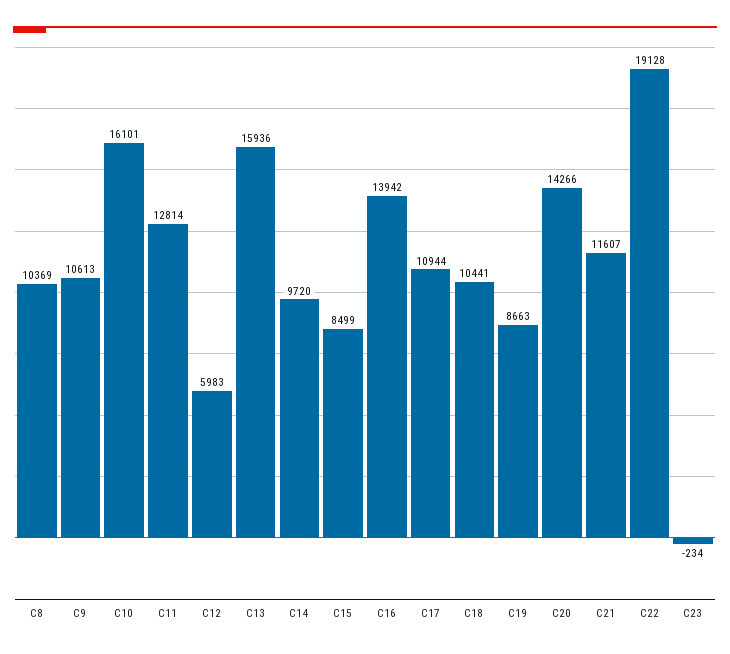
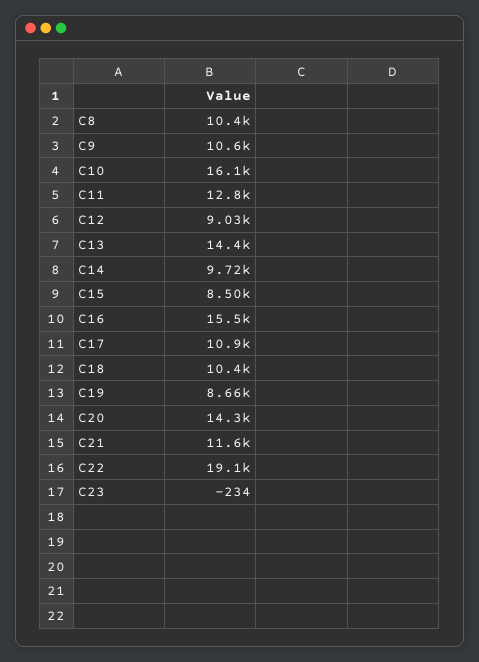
C12: 5983 -> 9030
C13: 15936 -> 14400
C16: 13942 -> 15500

